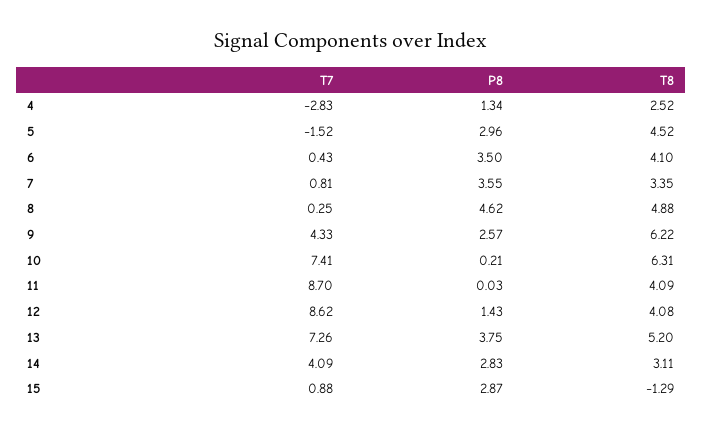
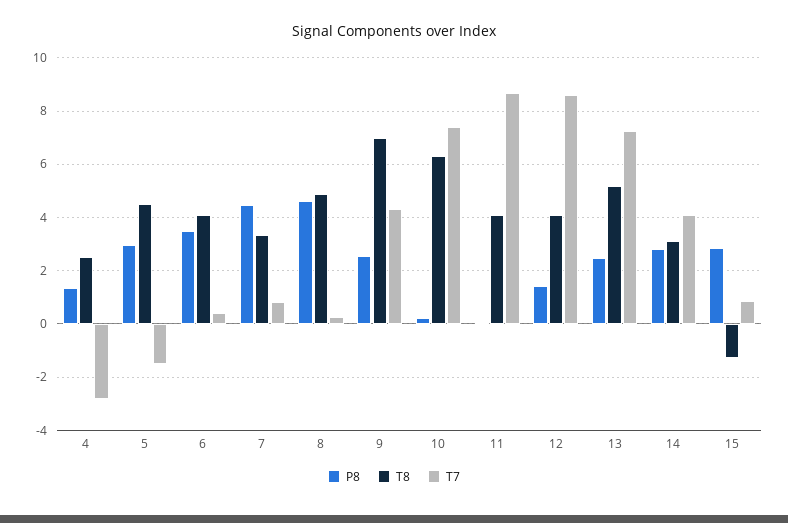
P8, 7: 3.55 -> 4.5
T8, 9: 6.22 -> 7
P8, 13: 3.75 -> 2.5

